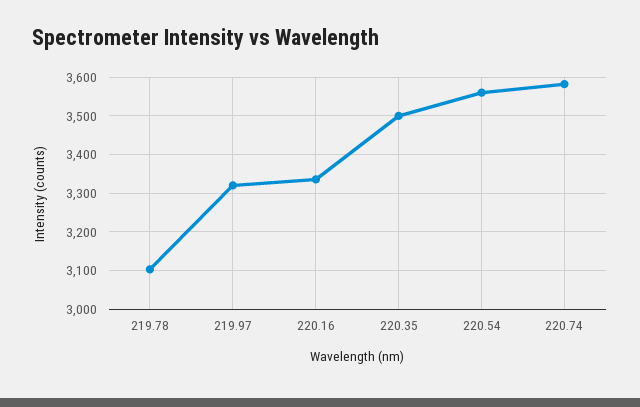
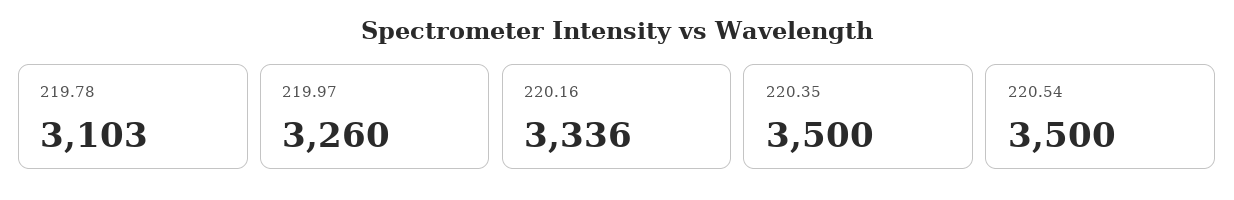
219.97: 3320 -> 3260
220.54: 3560 -> 3500
220.74: 3580 -> none

